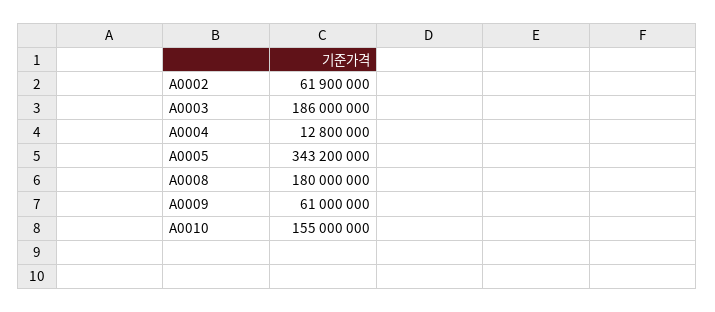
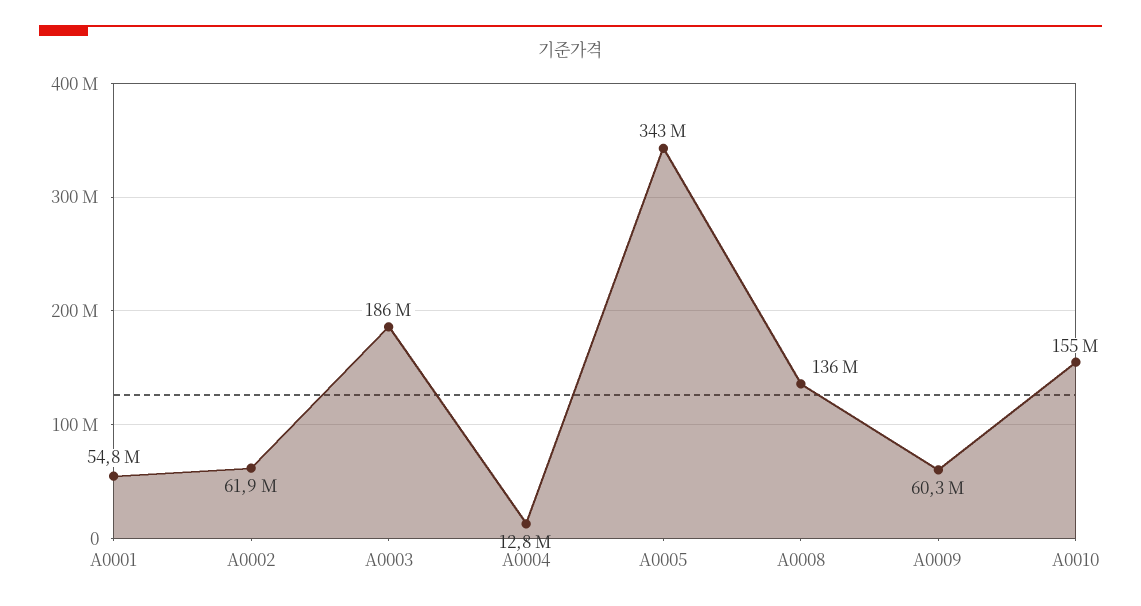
A0008: 180000000 -> 136000000
A0009: 61000000 -> 60300000
A0001: none -> 54800000

